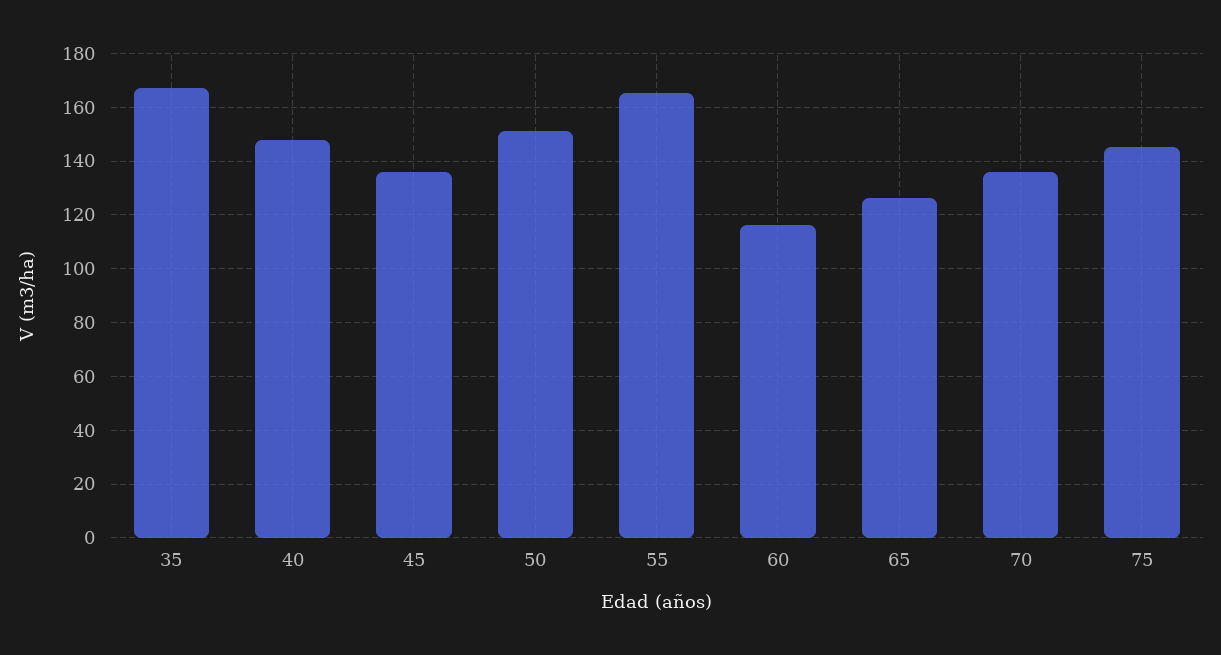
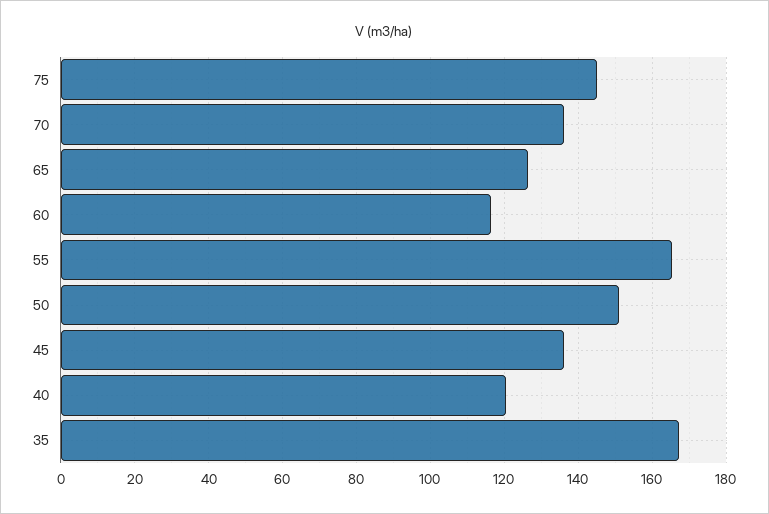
40: 147.5 -> 120

